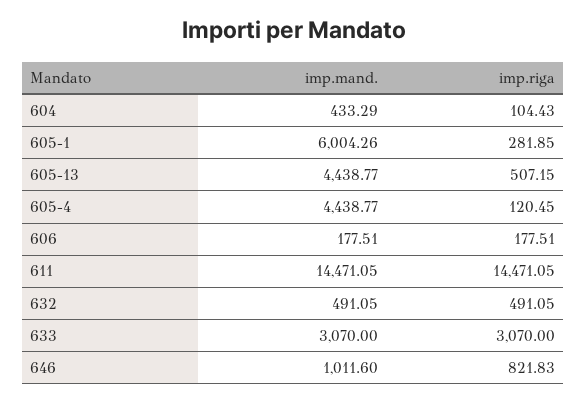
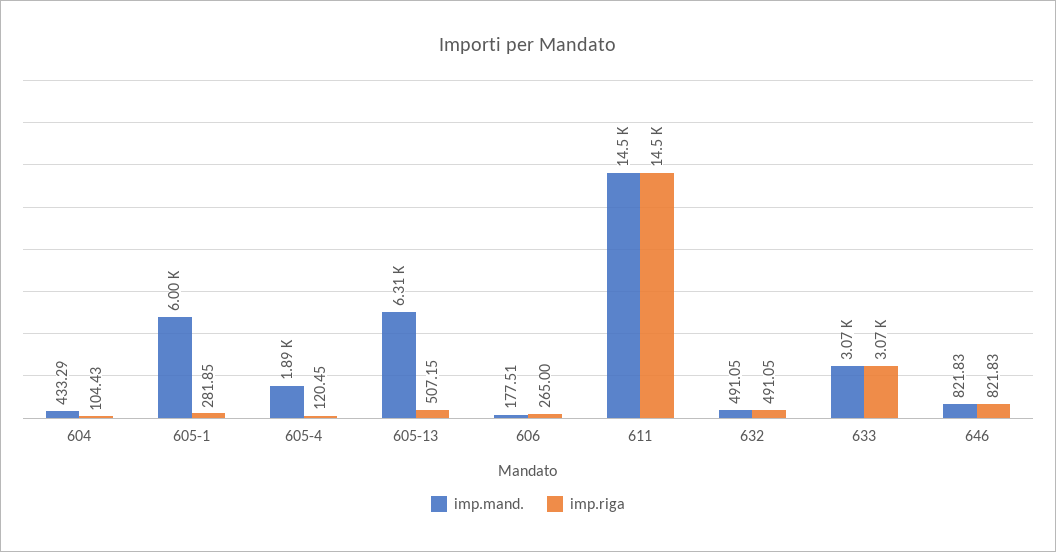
imp.mand., 605-13: 4438.77 -> 6310
imp.mand., 605-4: 4438.77 -> 1890
imp.riga, 606: 177.51 -> 265
imp.mand., 646: 1011.6 -> 821.83

